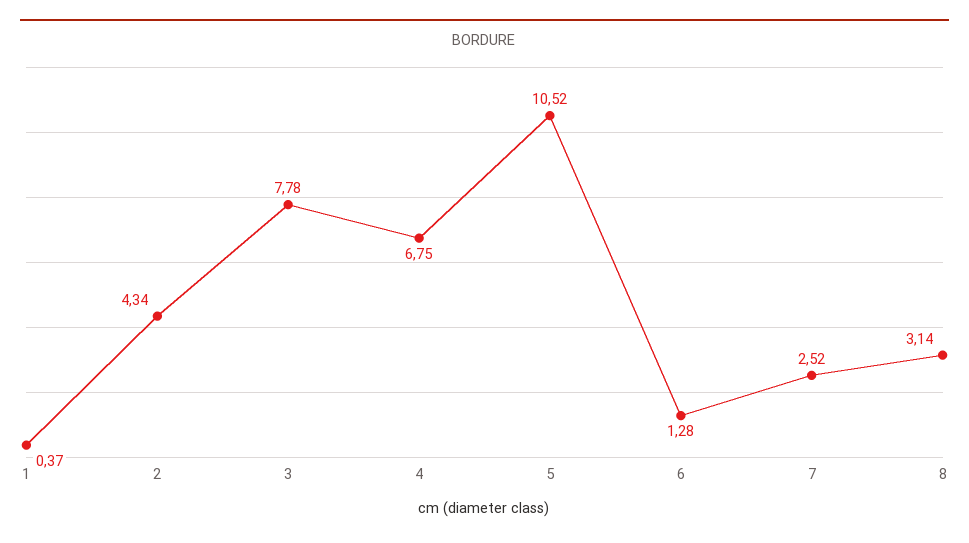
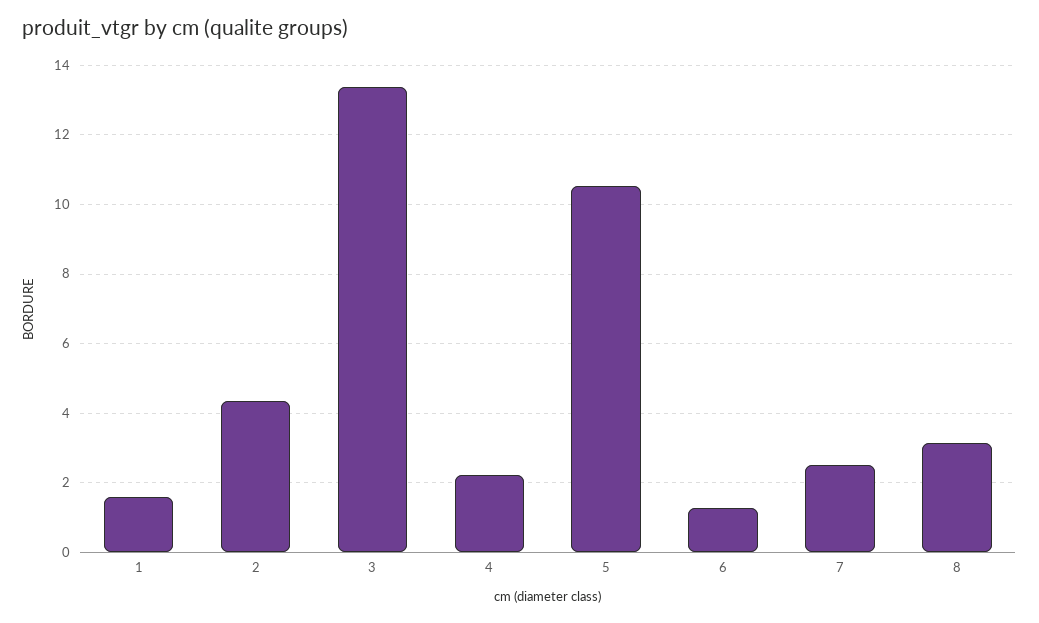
1: 0.37 -> 1.6
3: 7.78 -> 13.4
4: 6.75 -> 2.2

